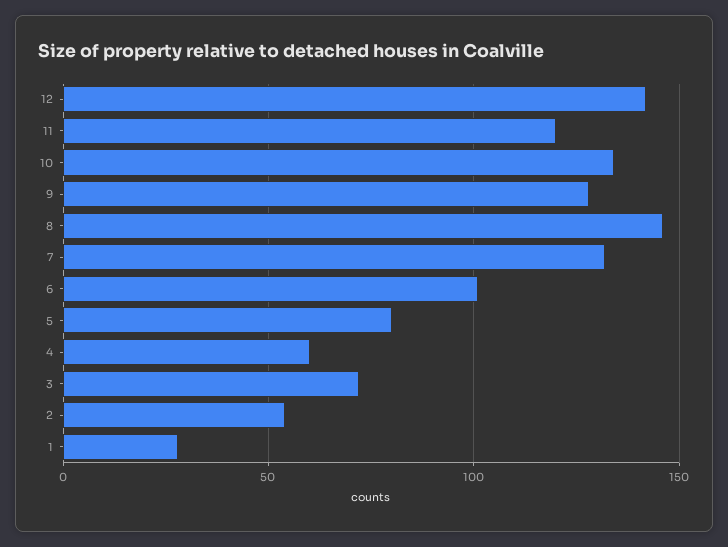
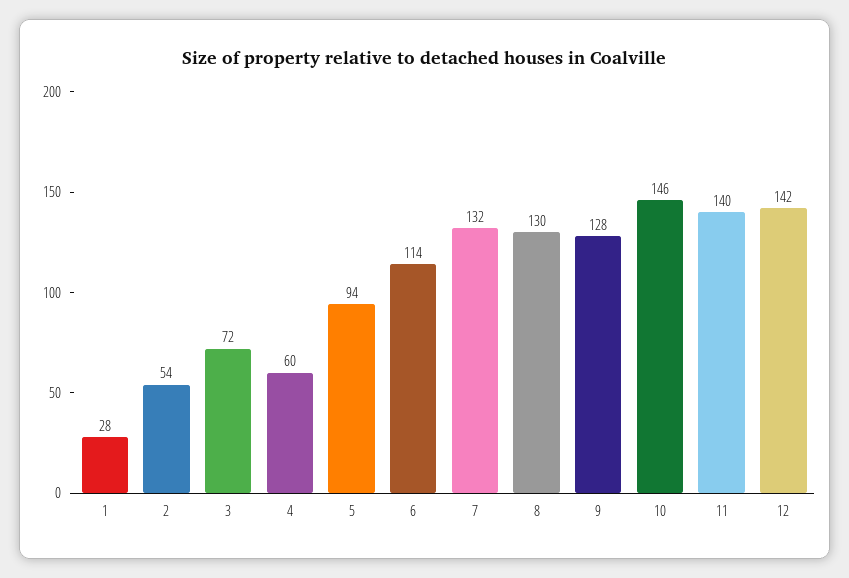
11: 120 -> 140
10: 135 -> 146
8: 145 -> 130
6: 100 -> 114
5: 80 -> 94

